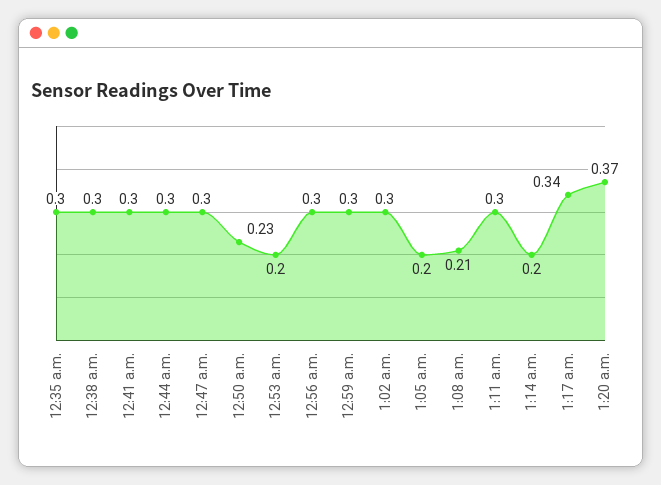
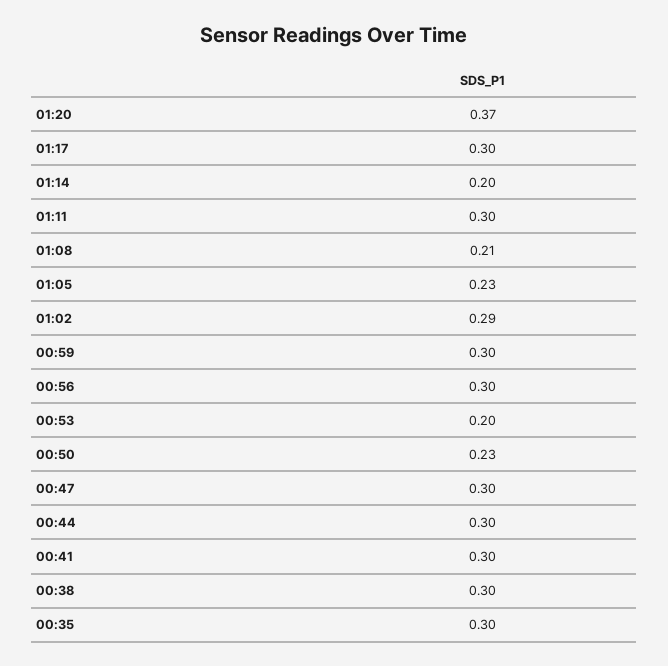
1:02 a.m.: 0.3 -> 0.29
1:05 a.m.: 0.2 -> 0.23
1:17 a.m.: 0.34 -> 0.3

